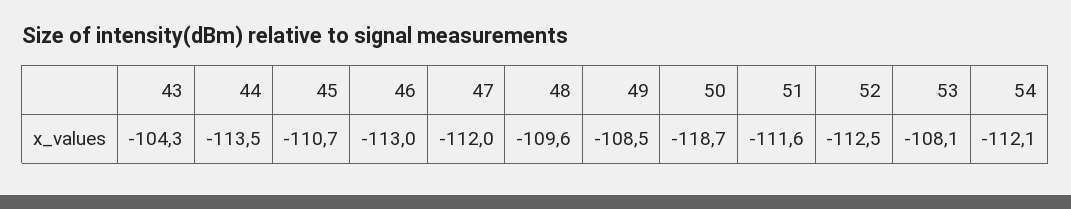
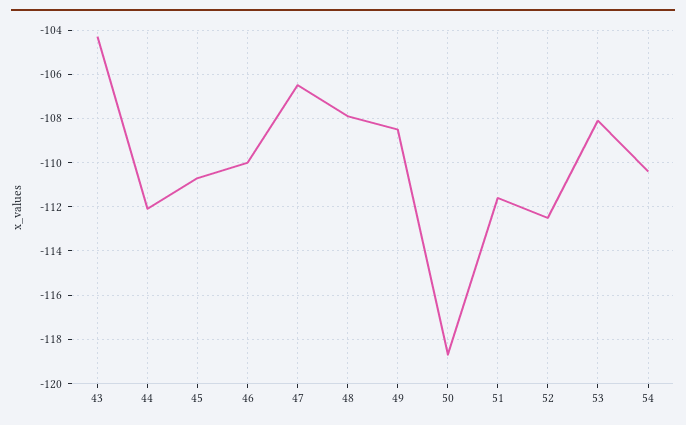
44: -113.5 -> -112
46: -113 -> -110
47: -112 -> -106.5
48: -109.6 -> -108
54: -112.1 -> -110.5

